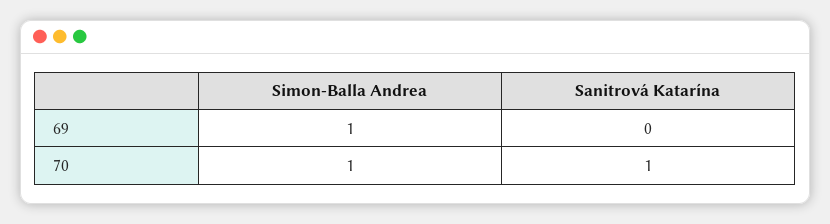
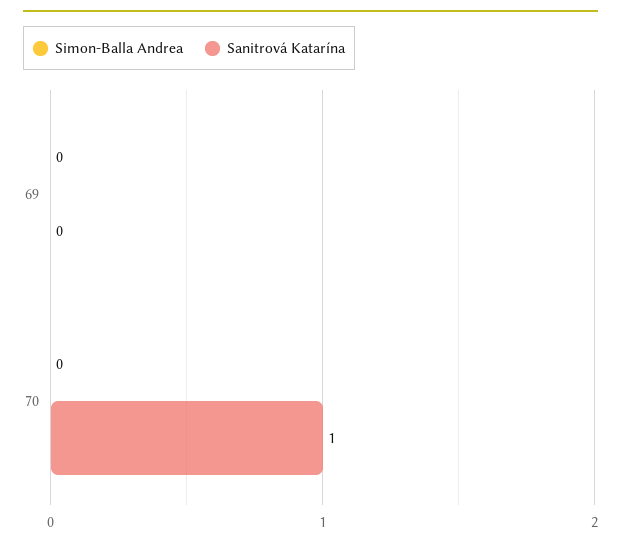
Simon-Balla Andrea, 69: 1 -> 0
Simon-Balla Andrea, 70: 1 -> 0

